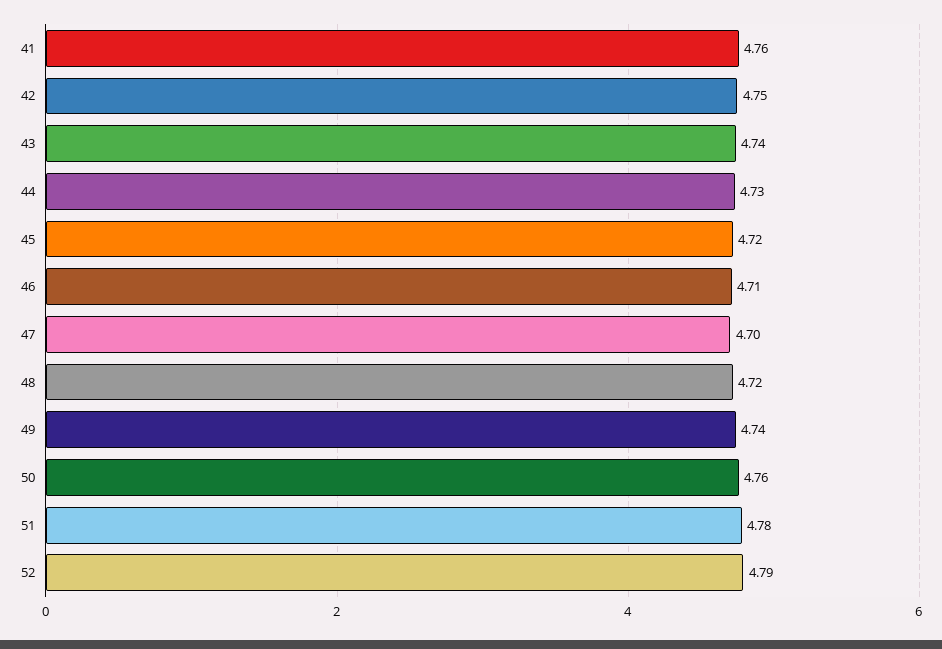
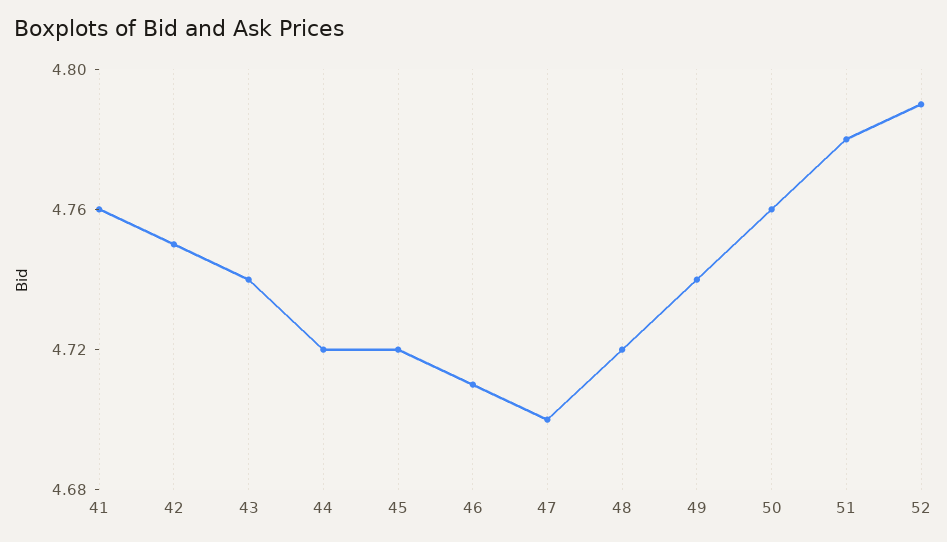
44: 4.73 -> 4.72

